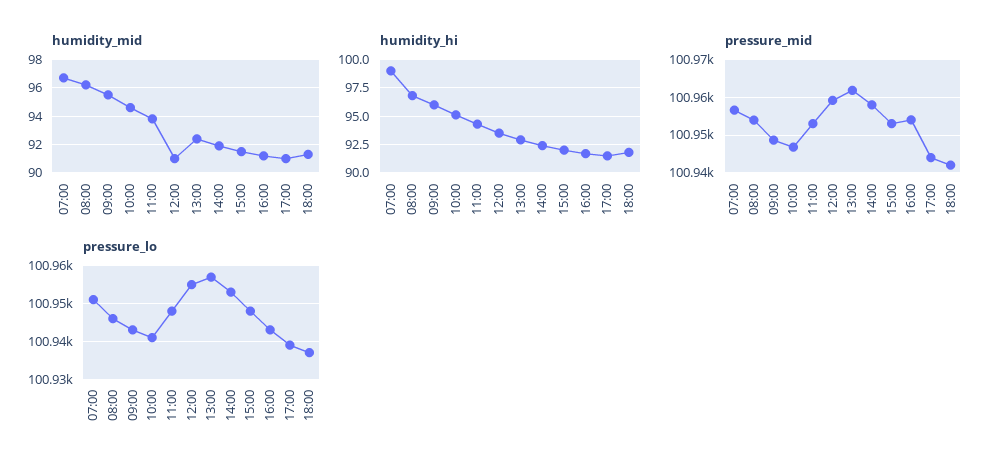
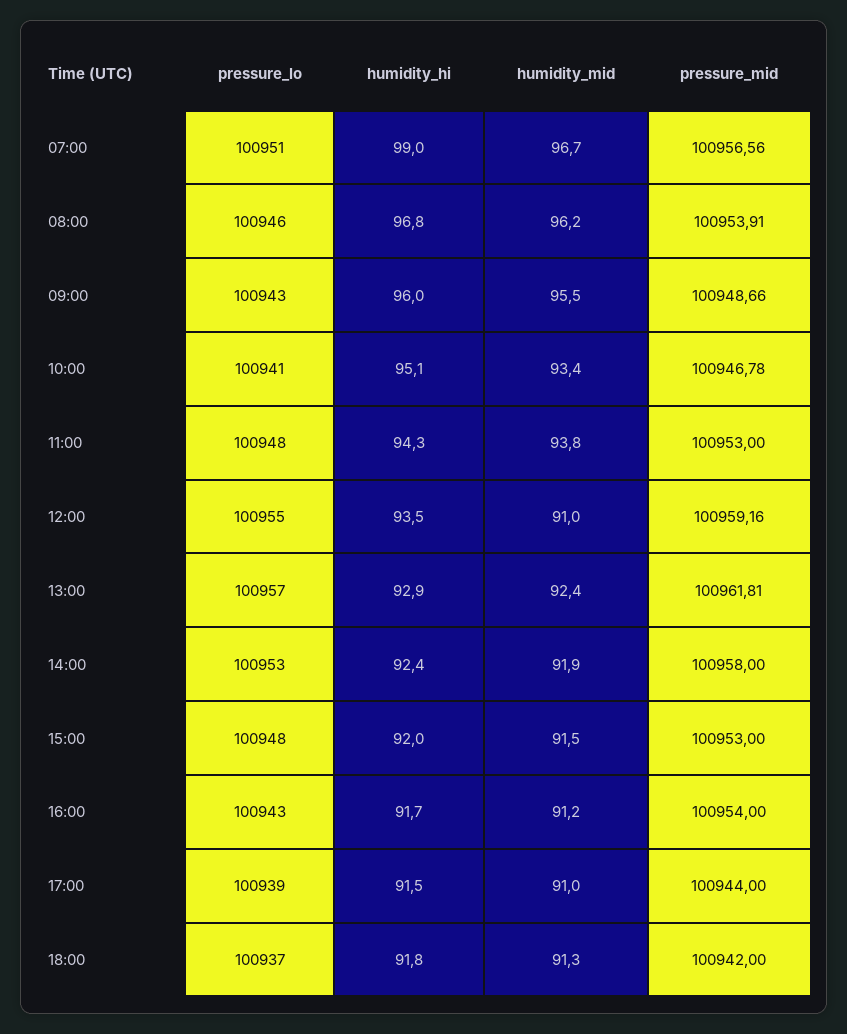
humidity_mid, 10:00: 94.5 -> 93.4

